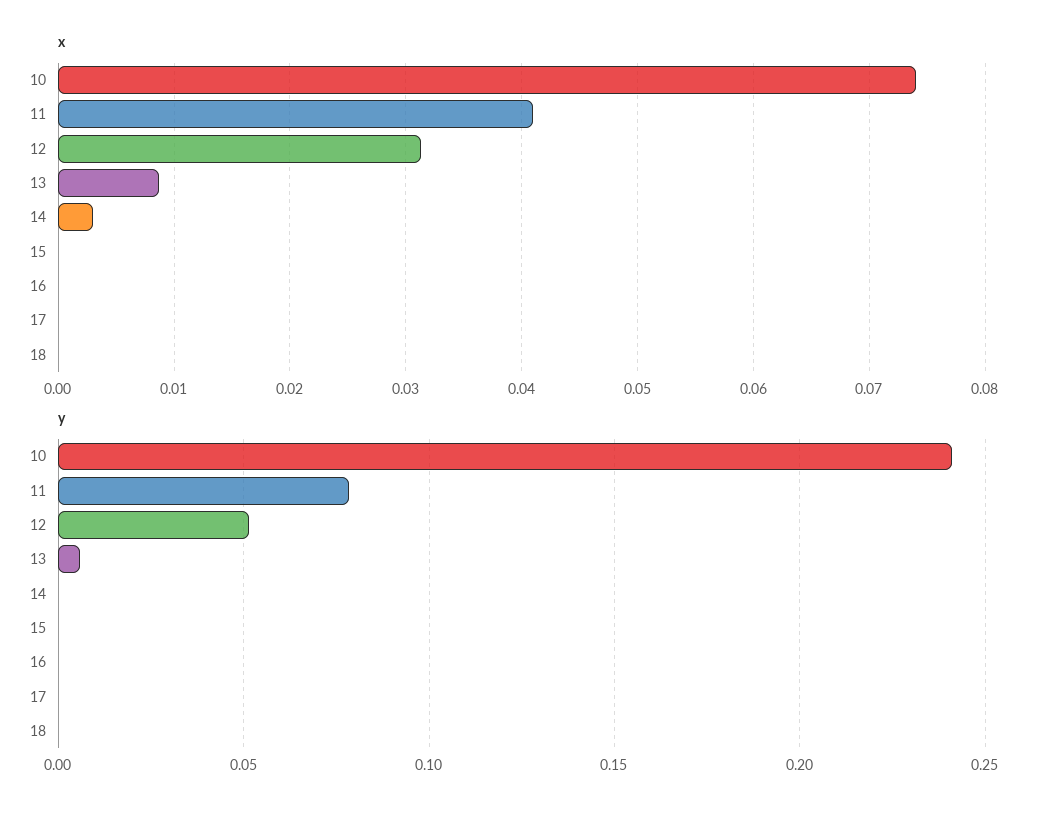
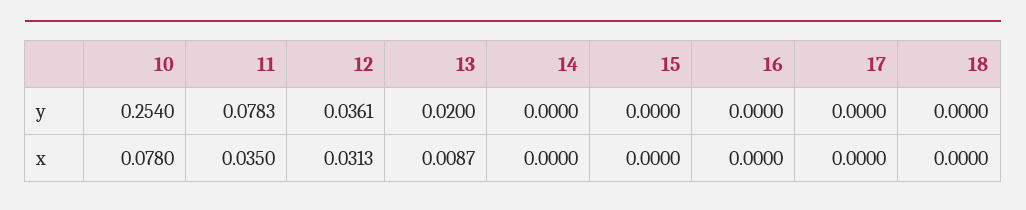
x, 10: 0.074 -> 0.078
x, 11: 0.041 -> 0.035
x, 14: 0.003 -> 0
y, 10: 0.24 -> 0.254
y, 12: 0.05 -> 0.0361
y, 13: 0.005 -> 0.02

